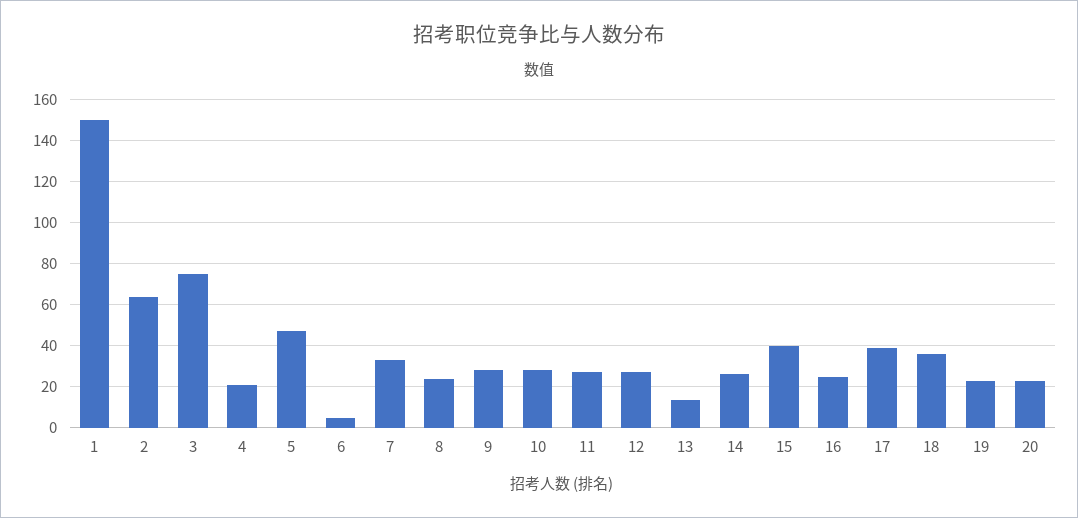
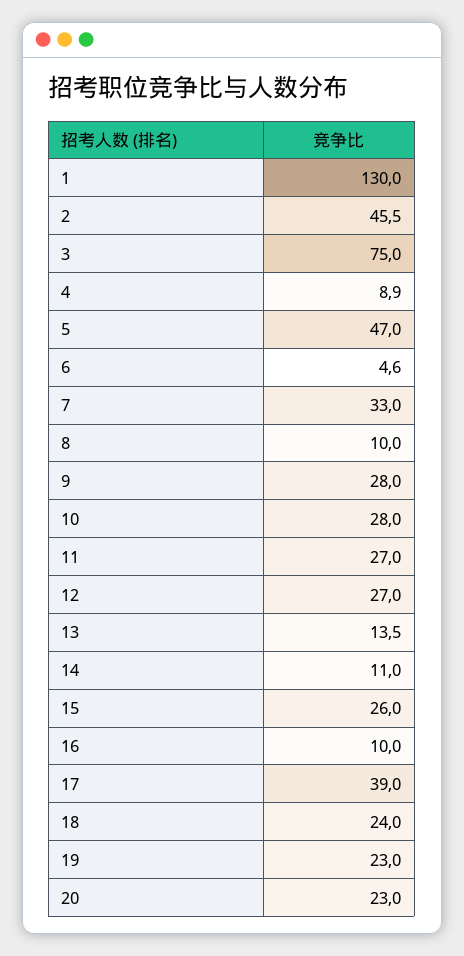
1: 150 -> 130
2: 65 -> 45.5
4: 20 -> 8.9
8: 25 -> 10
14: 25 -> 11
15: 40 -> 26
16: 25 -> 10
18: 35 -> 24

